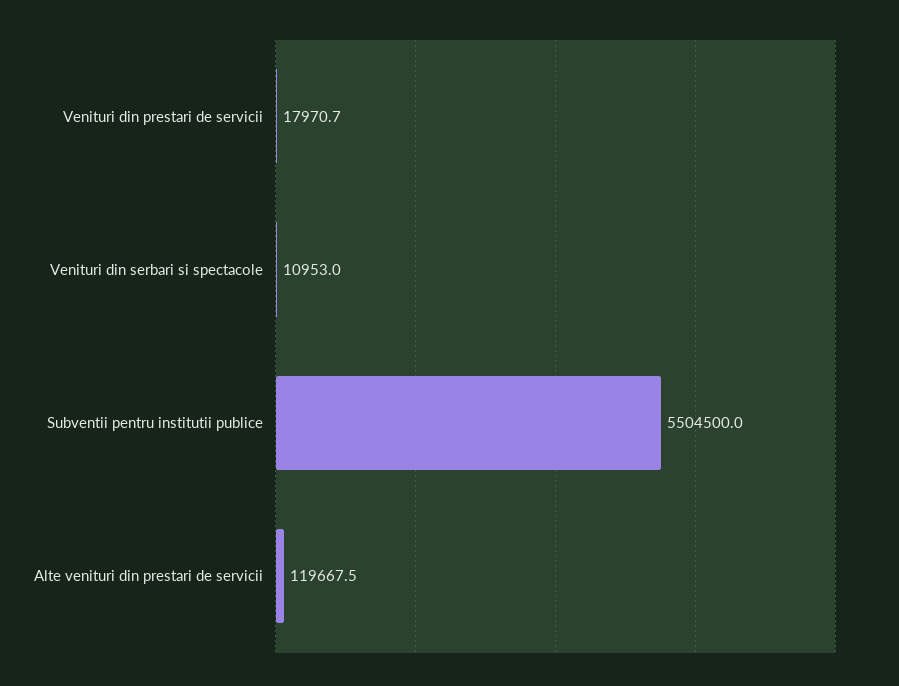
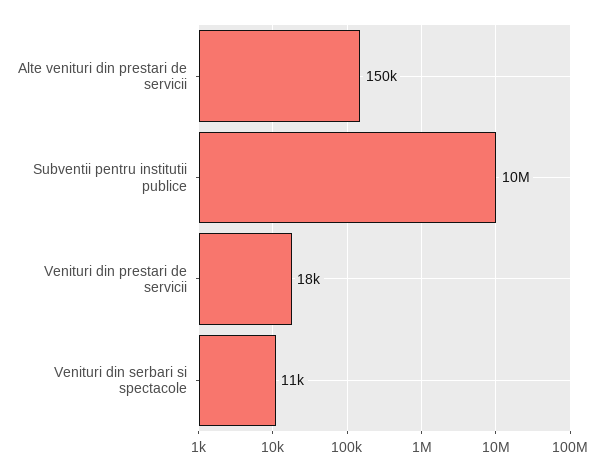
Subventii pentru institutii publice: 5504500 -> 10000000
Alte venituri din prestari de servicii: 119667.5 -> 150000

